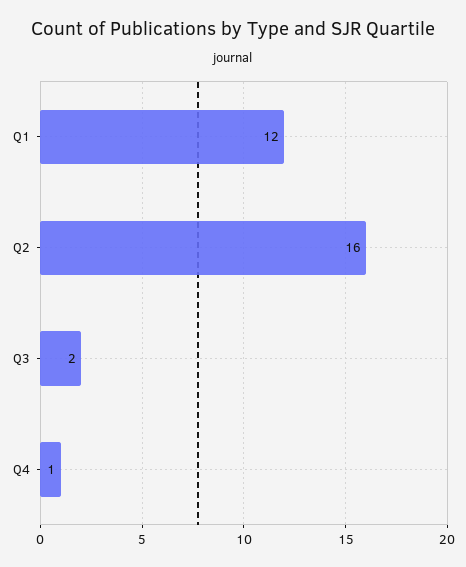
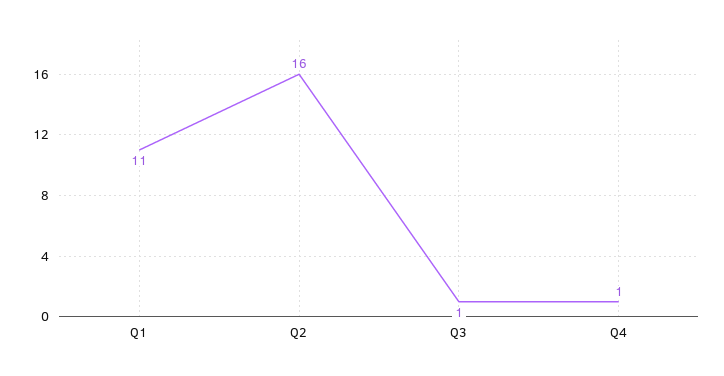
Q1: 12 -> 11
Q3: 2 -> 1

